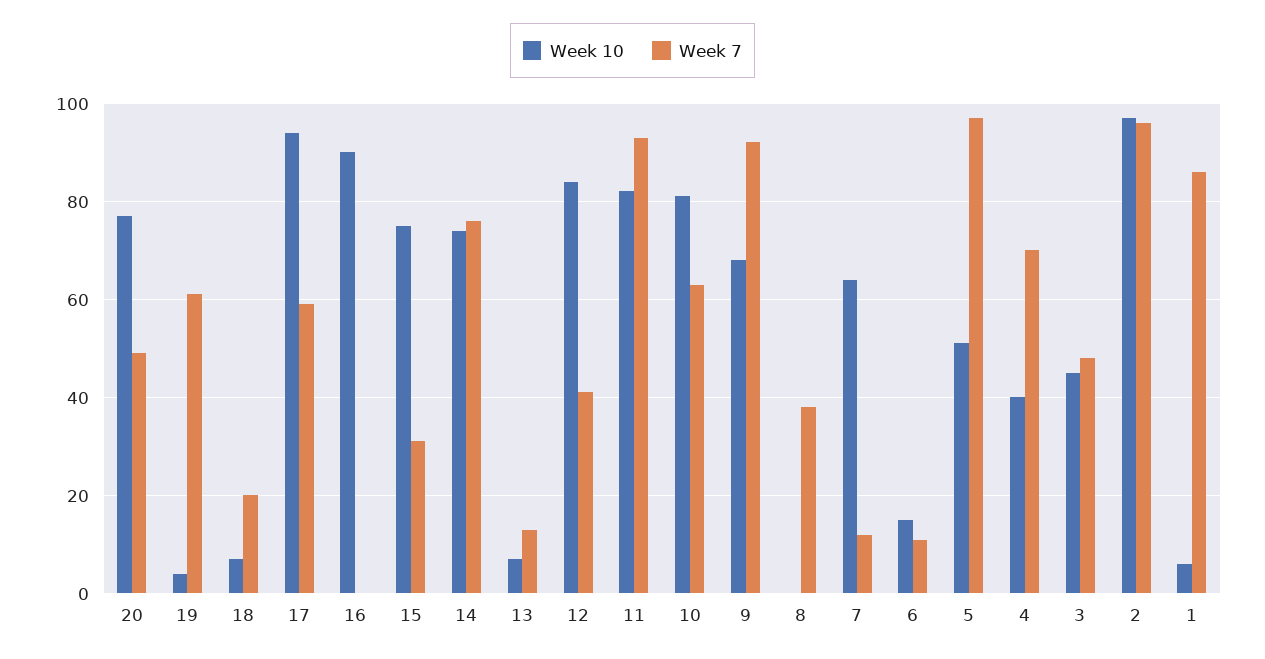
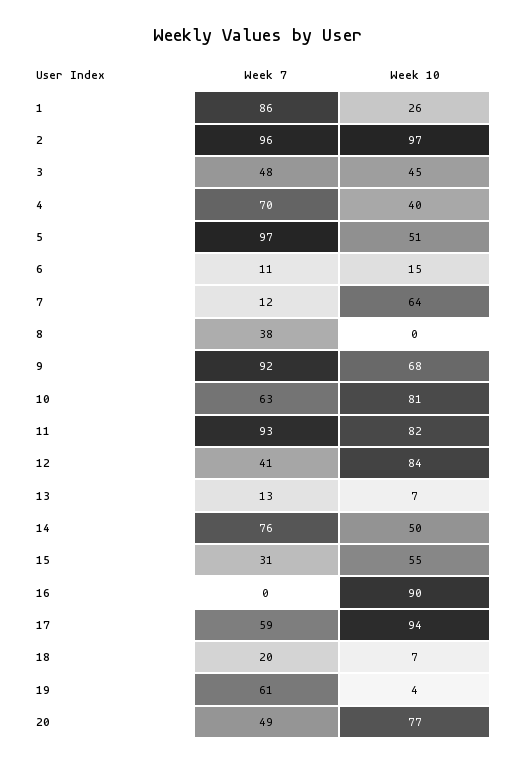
Week 10, 15: 75 -> 55
Week 10, 14: 75 -> 50
Week 10, 1: 5 -> 26

